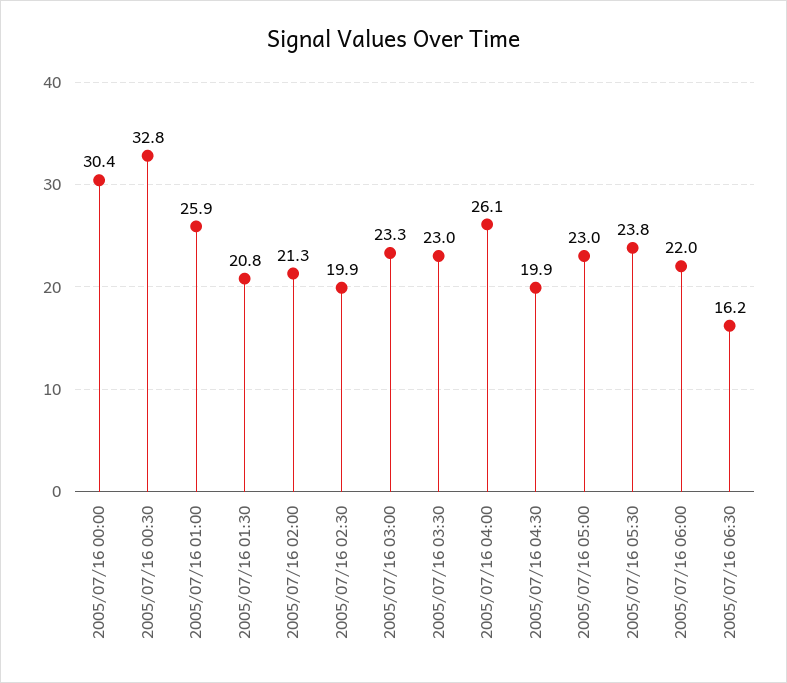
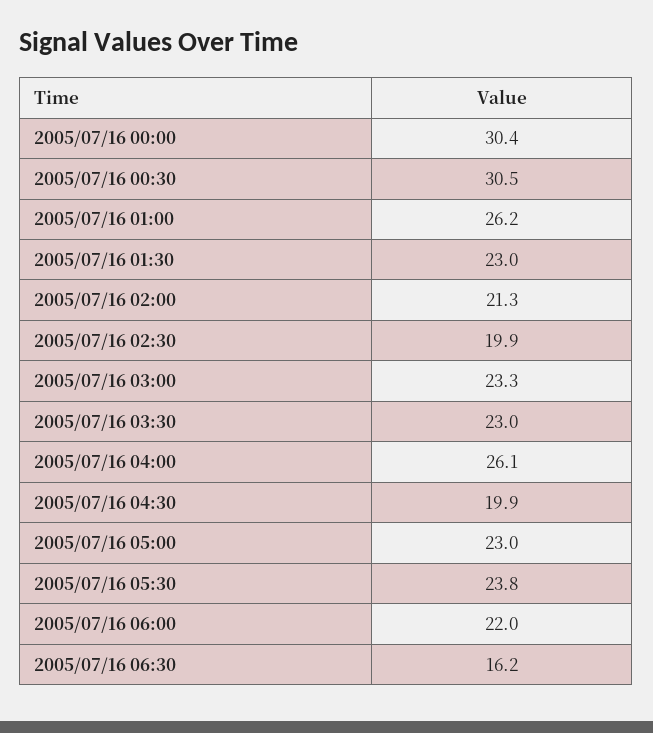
2005/07/16 00:30: 32.8 -> 30.5
2005/07/16 01:00: 25.9 -> 26.2
2005/07/16 01:30: 20.8 -> 23

